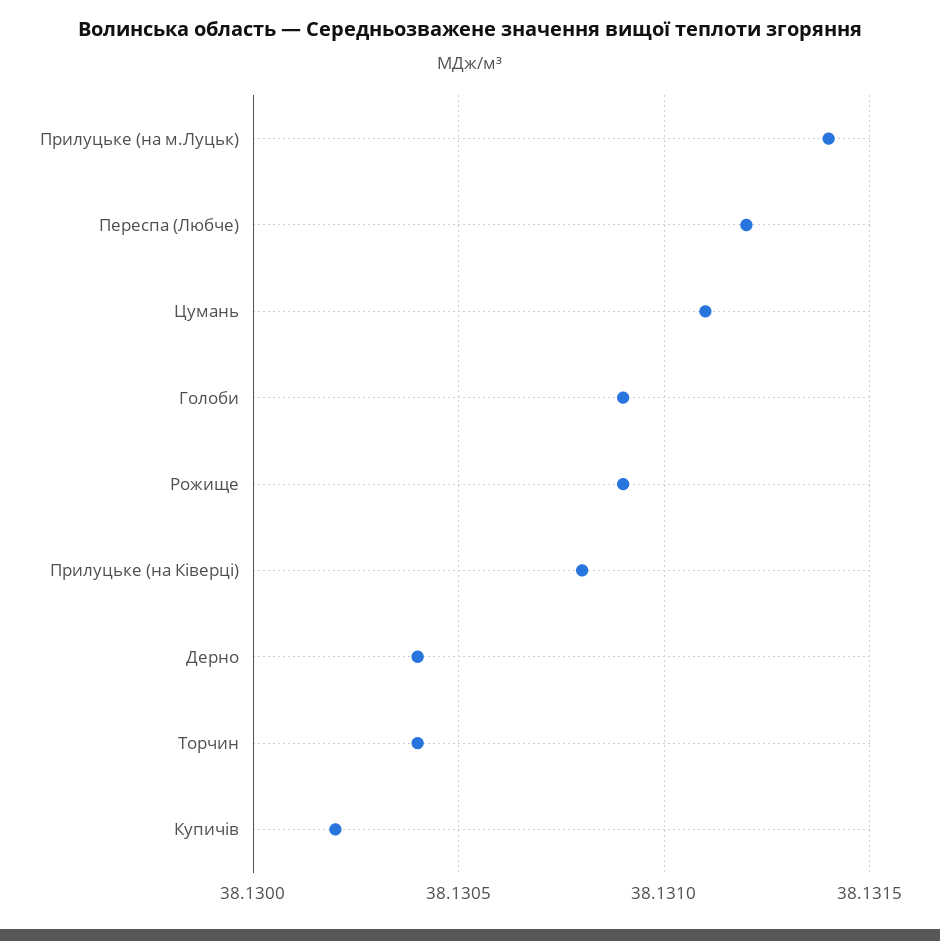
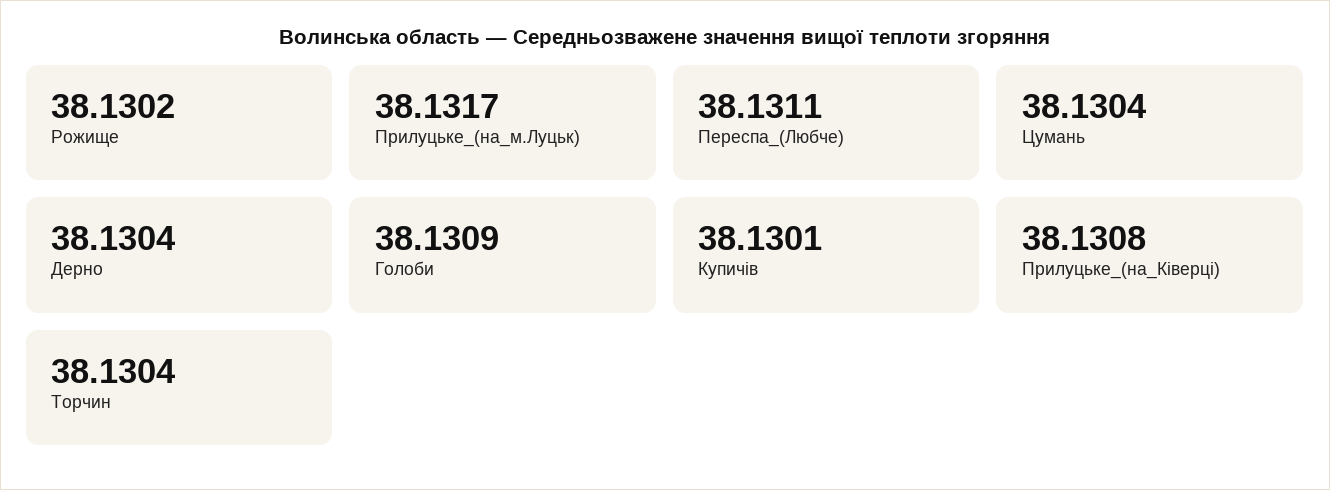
Прилуцьке (на м.Луцьк): 38.1314 -> 38.1317
Переспа (Любче): 38.1312 -> 38.1311
Цумань: 38.1311 -> 38.1304
Рожище: 38.1309 -> 38.1302
Купичів: 38.1302 -> 38.1301

